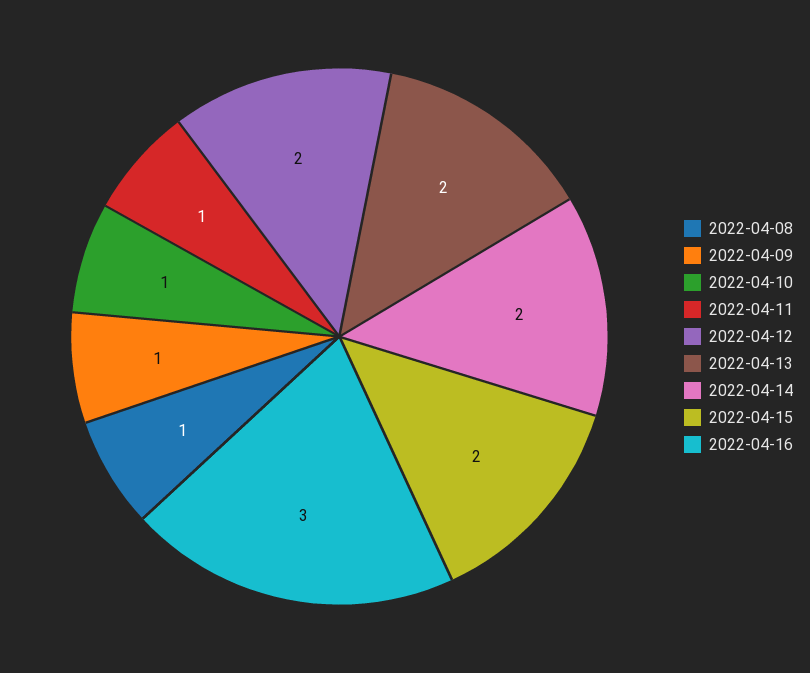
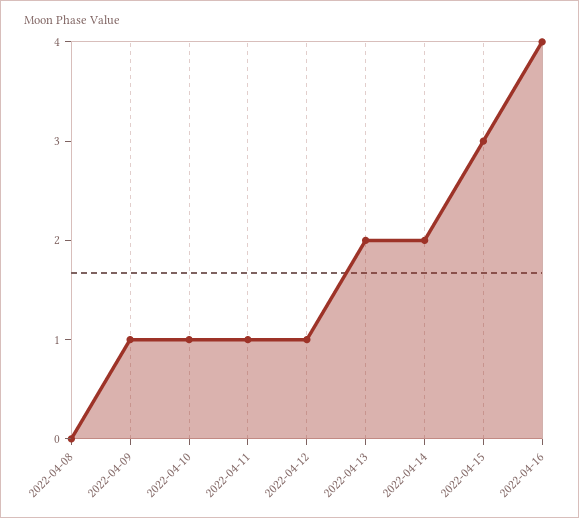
2022-04-08: 1 -> 0
2022-04-12: 2 -> 1
2022-04-15: 2 -> 3
2022-04-16: 3 -> 4

